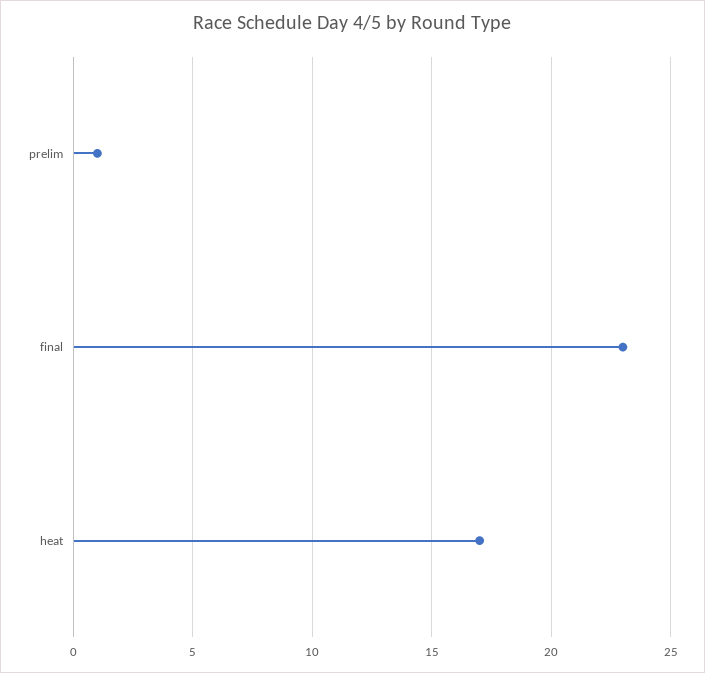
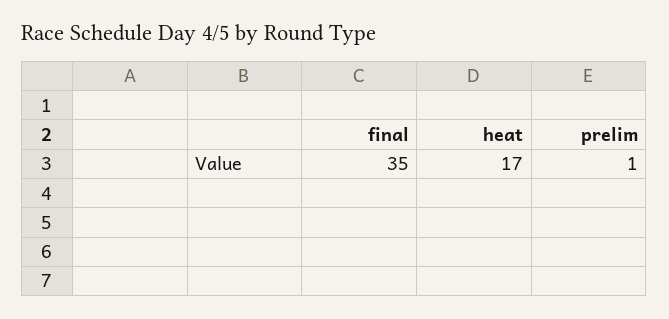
final: 23 -> 35

